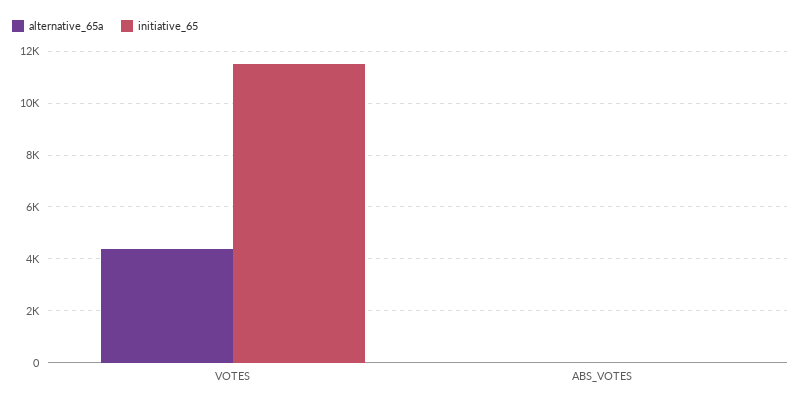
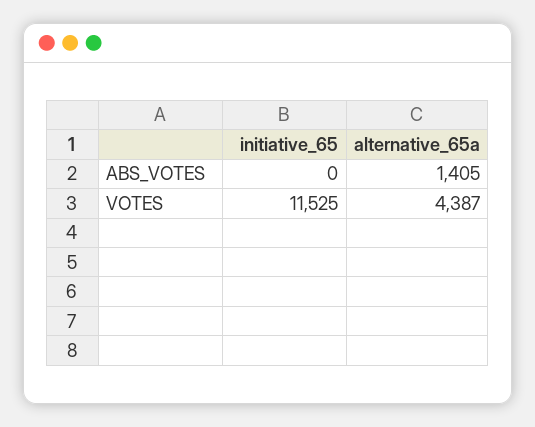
alternative_65a, ABS_VOTES: 0 -> 1405

